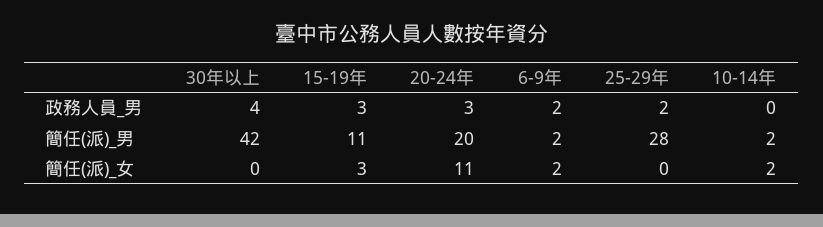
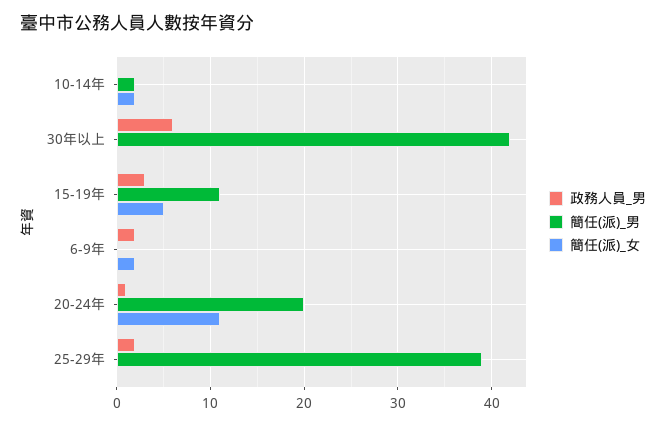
政務人員_男, 30年以上: 4 -> 6
政務人員_男, 20-24年: 3 -> 1
簡任(派)_男, 6-9年: 2 -> 0
簡任(派)_男, 25-29年: 28 -> 39
簡任(派)_女, 15-19年: 3 -> 5

